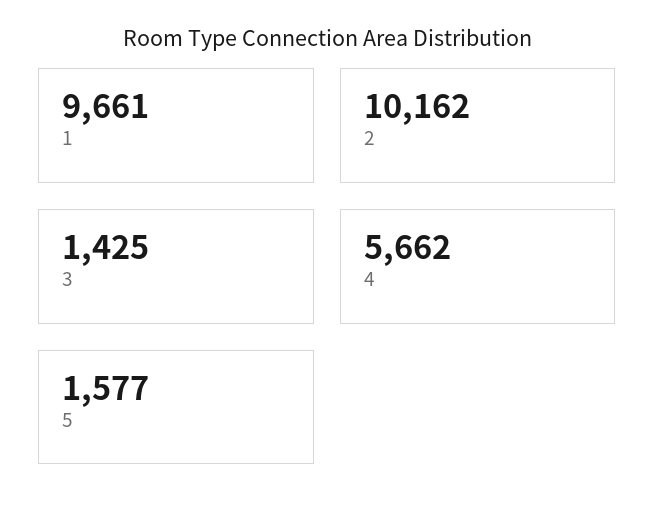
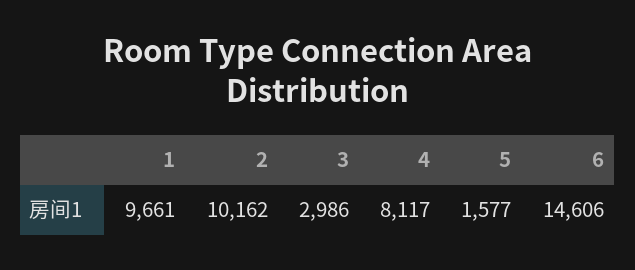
3: 1425 -> 2986
4: 5662 -> 8117
6: none -> 14606

